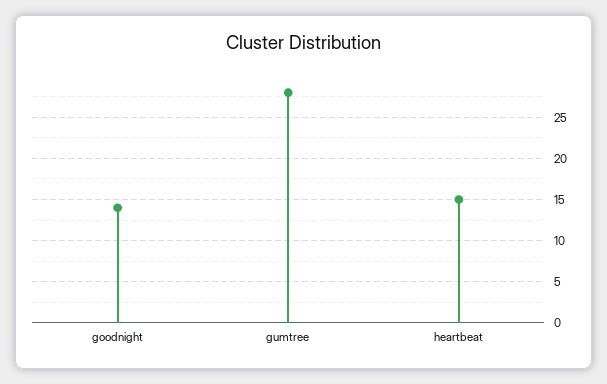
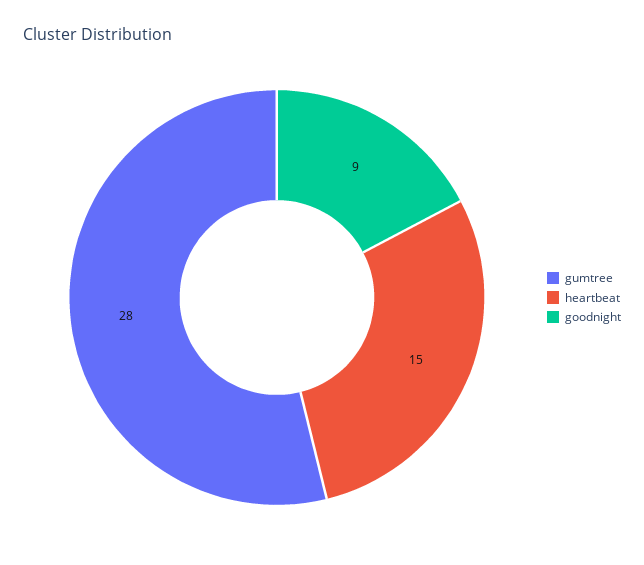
goodnight: 14 -> 9

